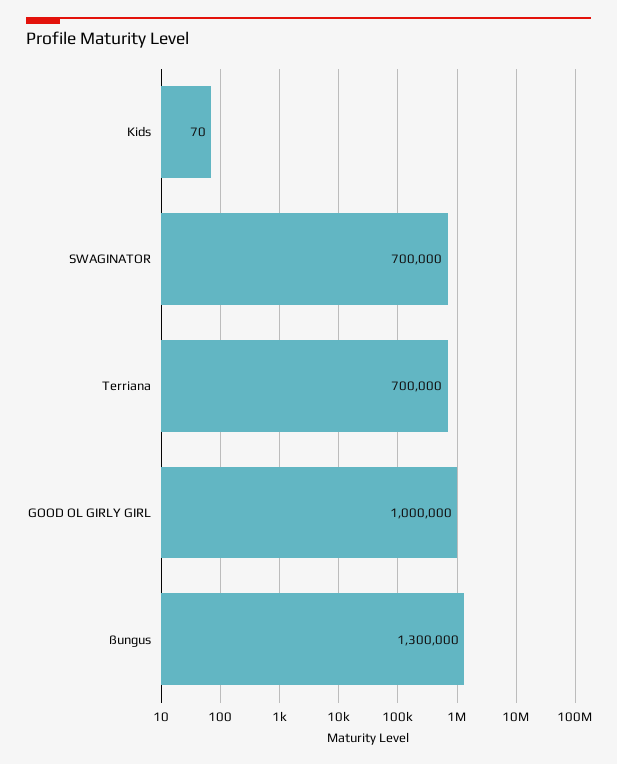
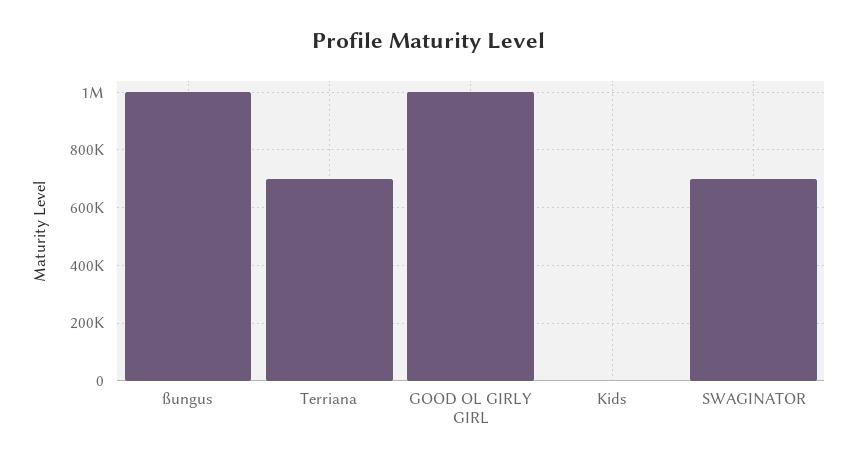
ßungus: 1300000 -> 1000000

